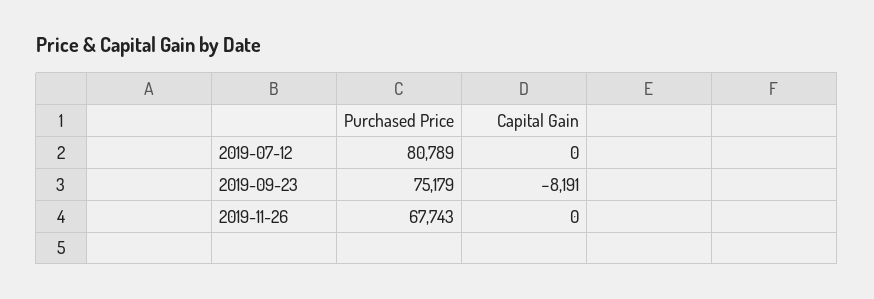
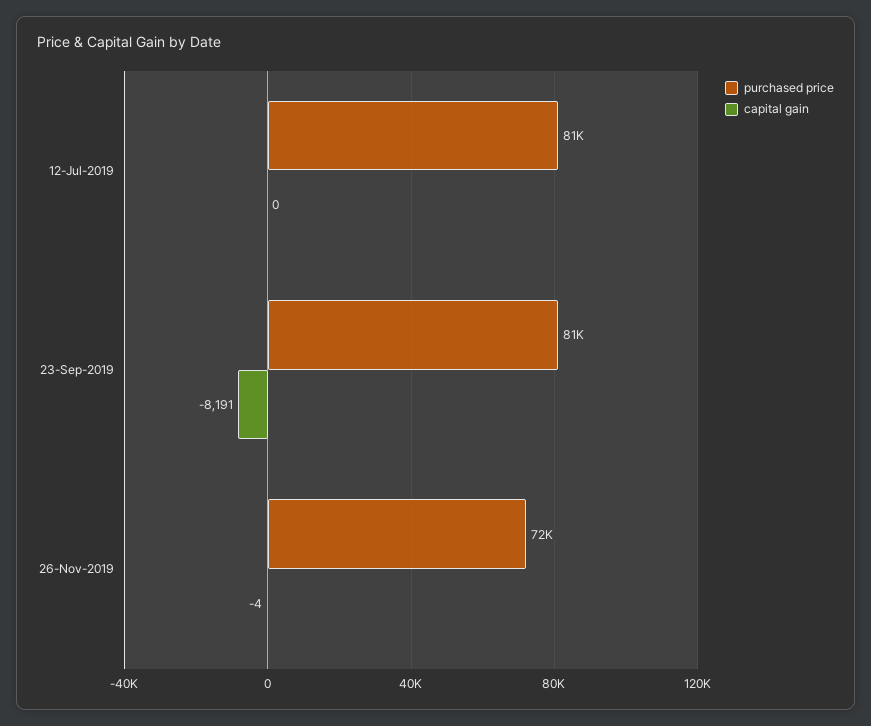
Purchased Price, 2019-09-23: 75179 -> 81000
Purchased Price, 2019-11-26: 67743 -> 72000
Capital Gain, 2019-11-26: 0 -> -4

